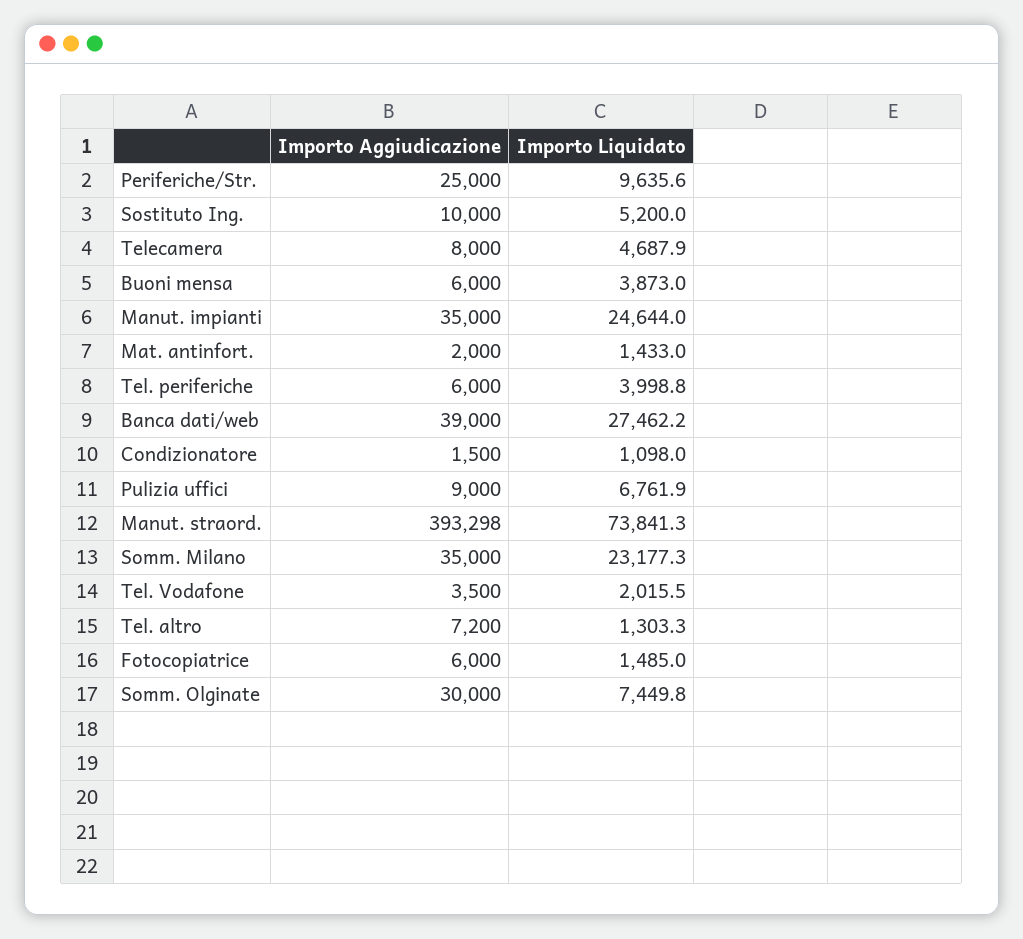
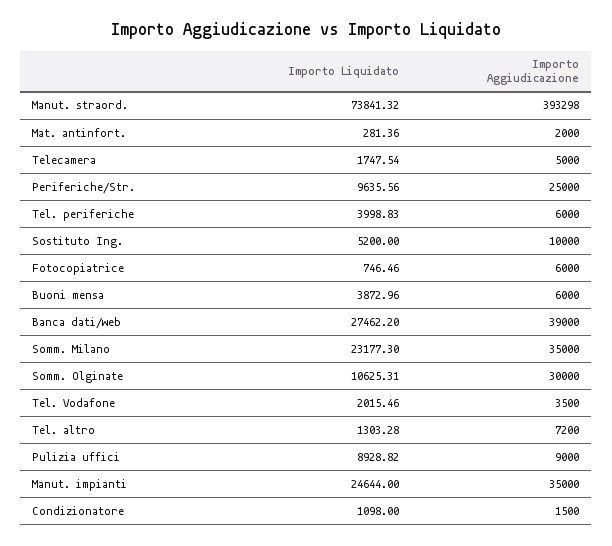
Importo Aggiudicazione, Telecamera: 8000 -> 5000
Importo Liquidato, Telecamera: 4687.9 -> 1747.54
Importo Liquidato, Mat. antinfort.: 1433 -> 281.36
Importo Liquidato, Pulizia uffici: 6761.9 -> 8928.82
Importo Liquidato, Fotocopiatrice: 1485 -> 746.46
Importo Liquidato, Somm. Olginate: 7449.8 -> 10625.31

